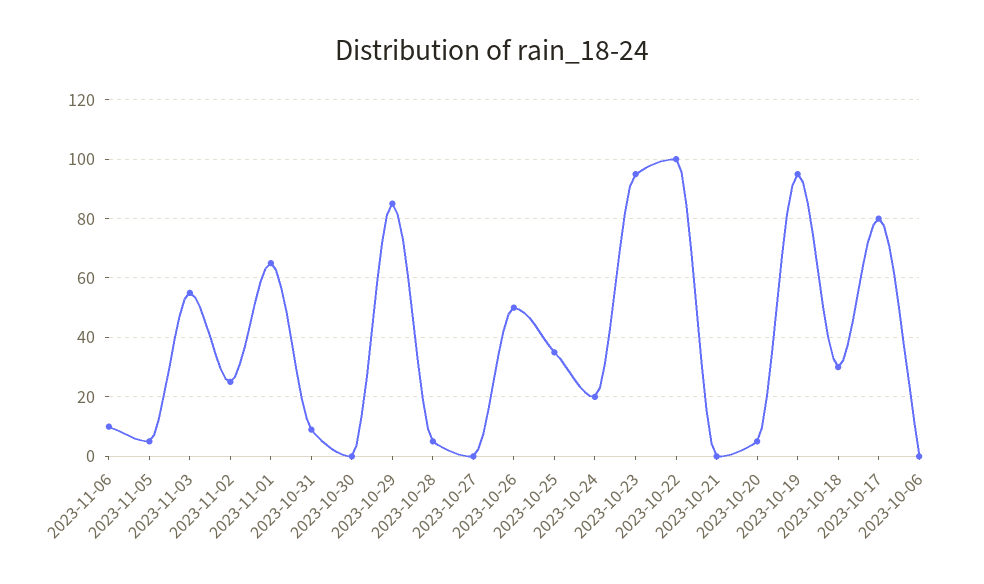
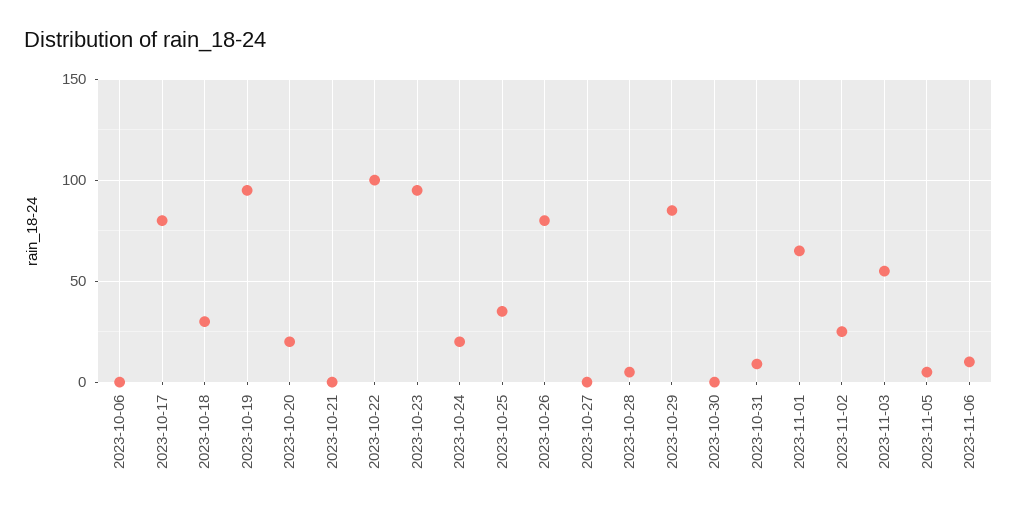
2023-10-26: 50 -> 80
2023-10-20: 5 -> 20

